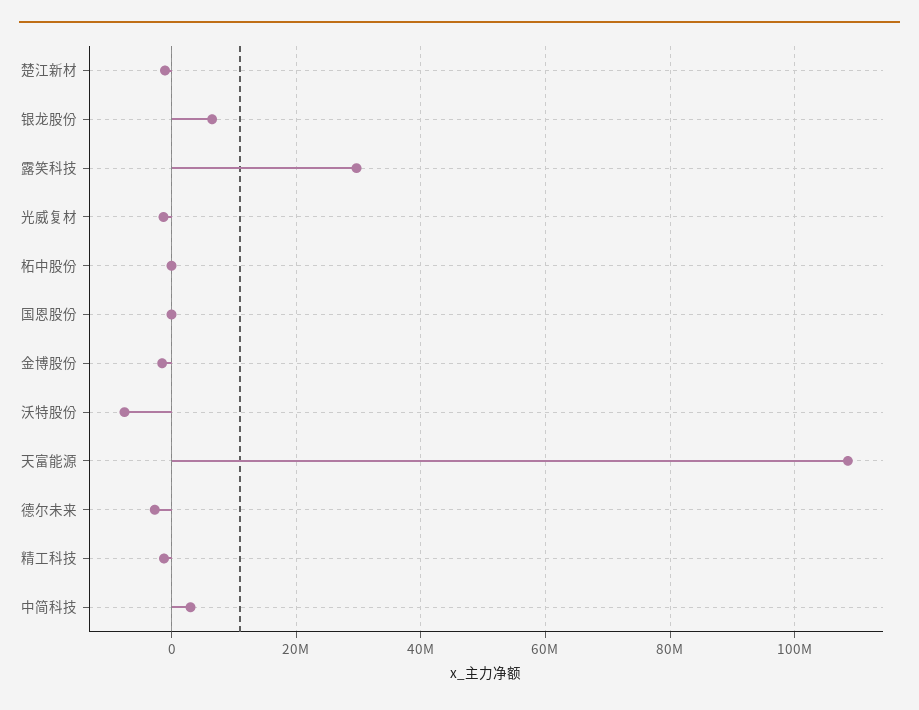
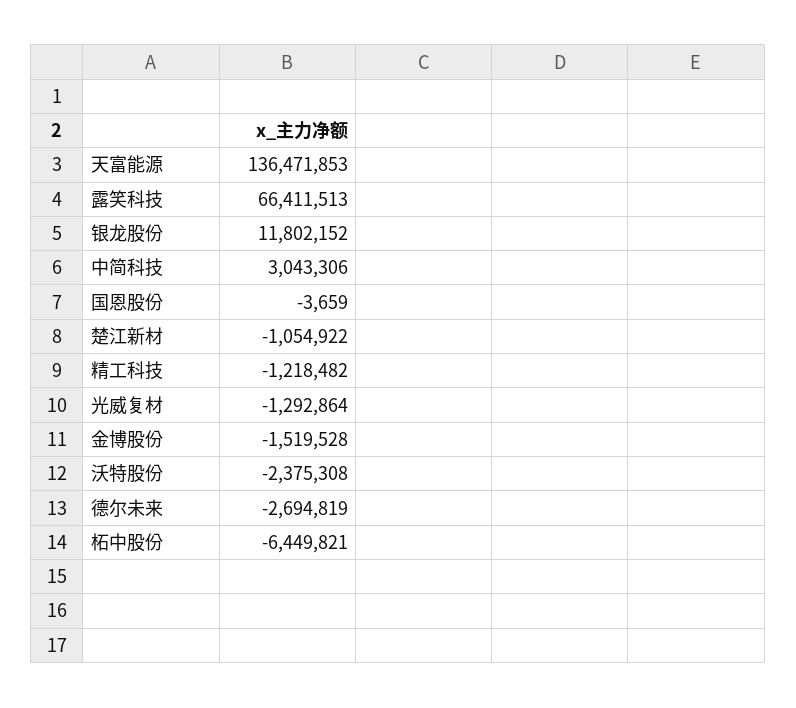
银龙股份: 6000000 -> 11802152
露笑科技: 30000000 -> 66411513
柘中股份: 0 -> -6449821
沃特股份: -8000000 -> -2375308
天富能源: 108000000 -> 136471853

